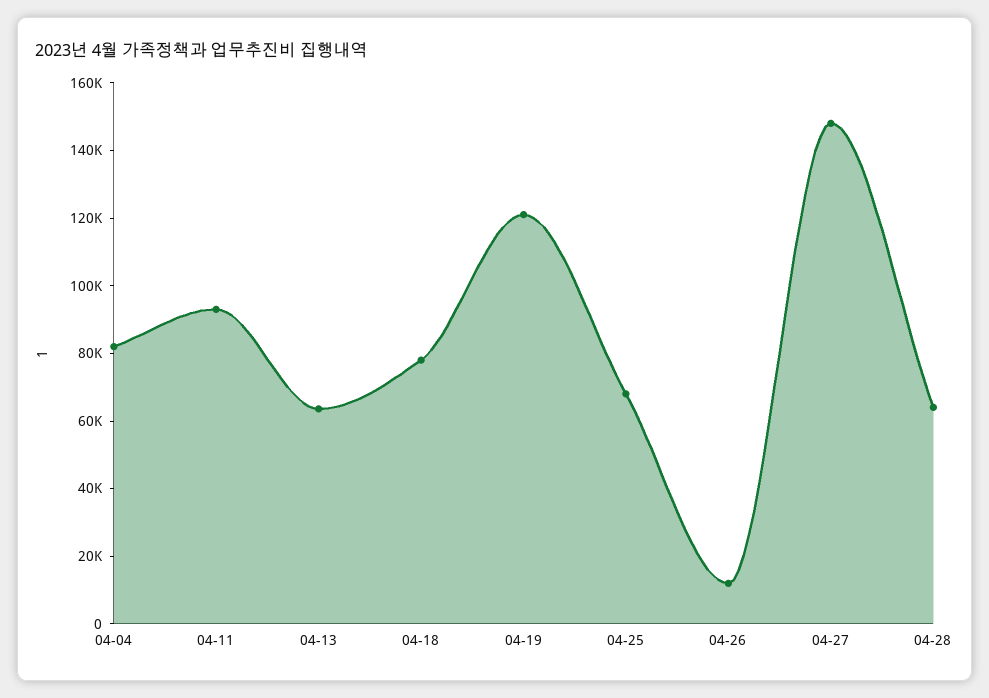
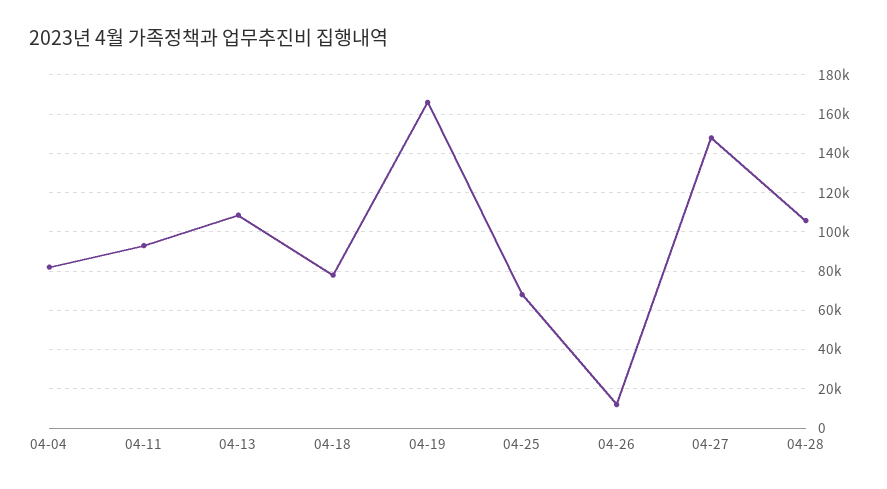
04-13: 65000 -> 110000
04-19: 120000 -> 165000
04-28: 65000 -> 105000

